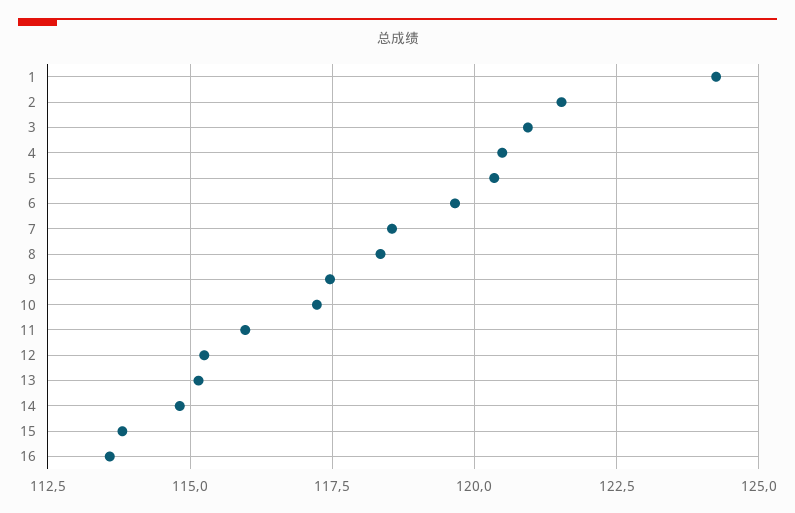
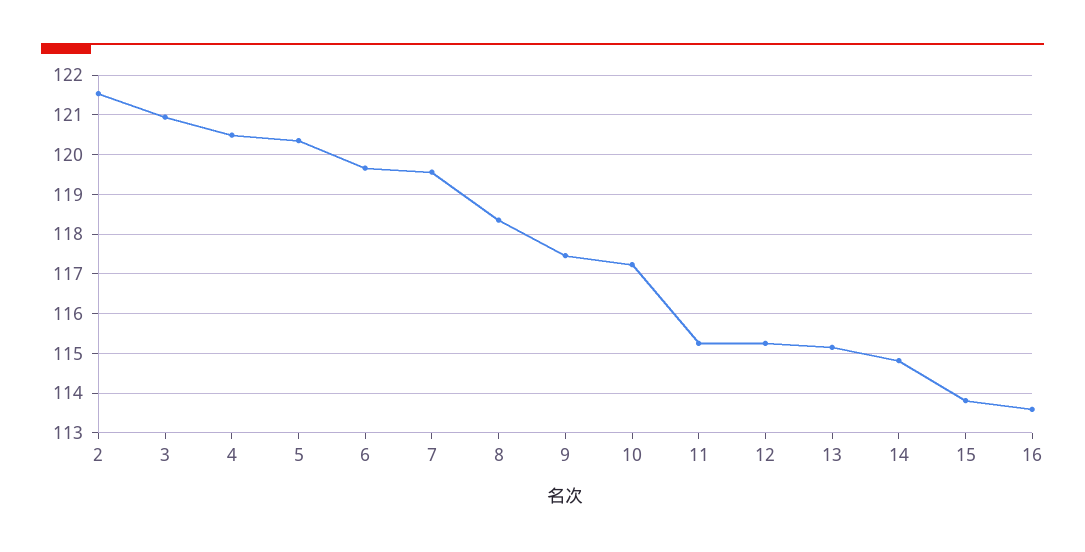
1: 124.25 -> none
7: 118.5 -> 119.6
11: 116 -> 115.2

